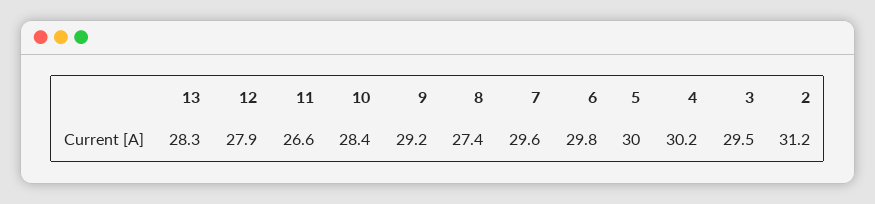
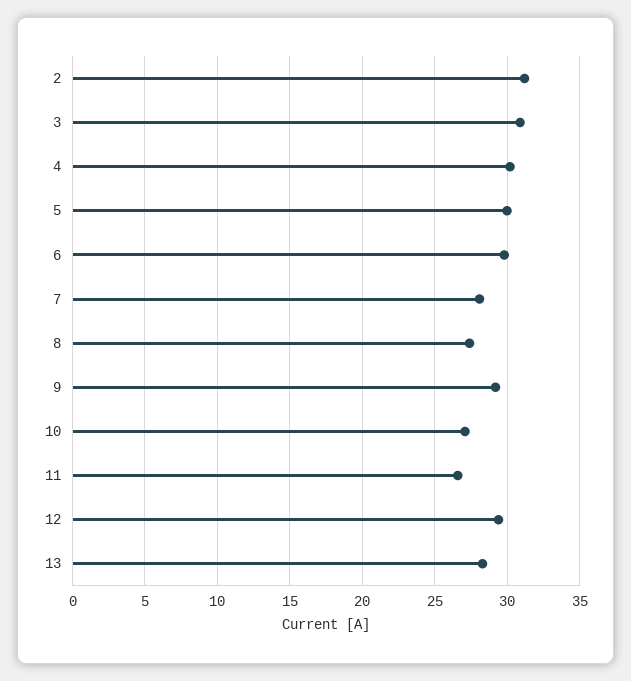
12: 27.9 -> 29.5
10: 28.4 -> 27
7: 29.6 -> 28
3: 29.5 -> 31

